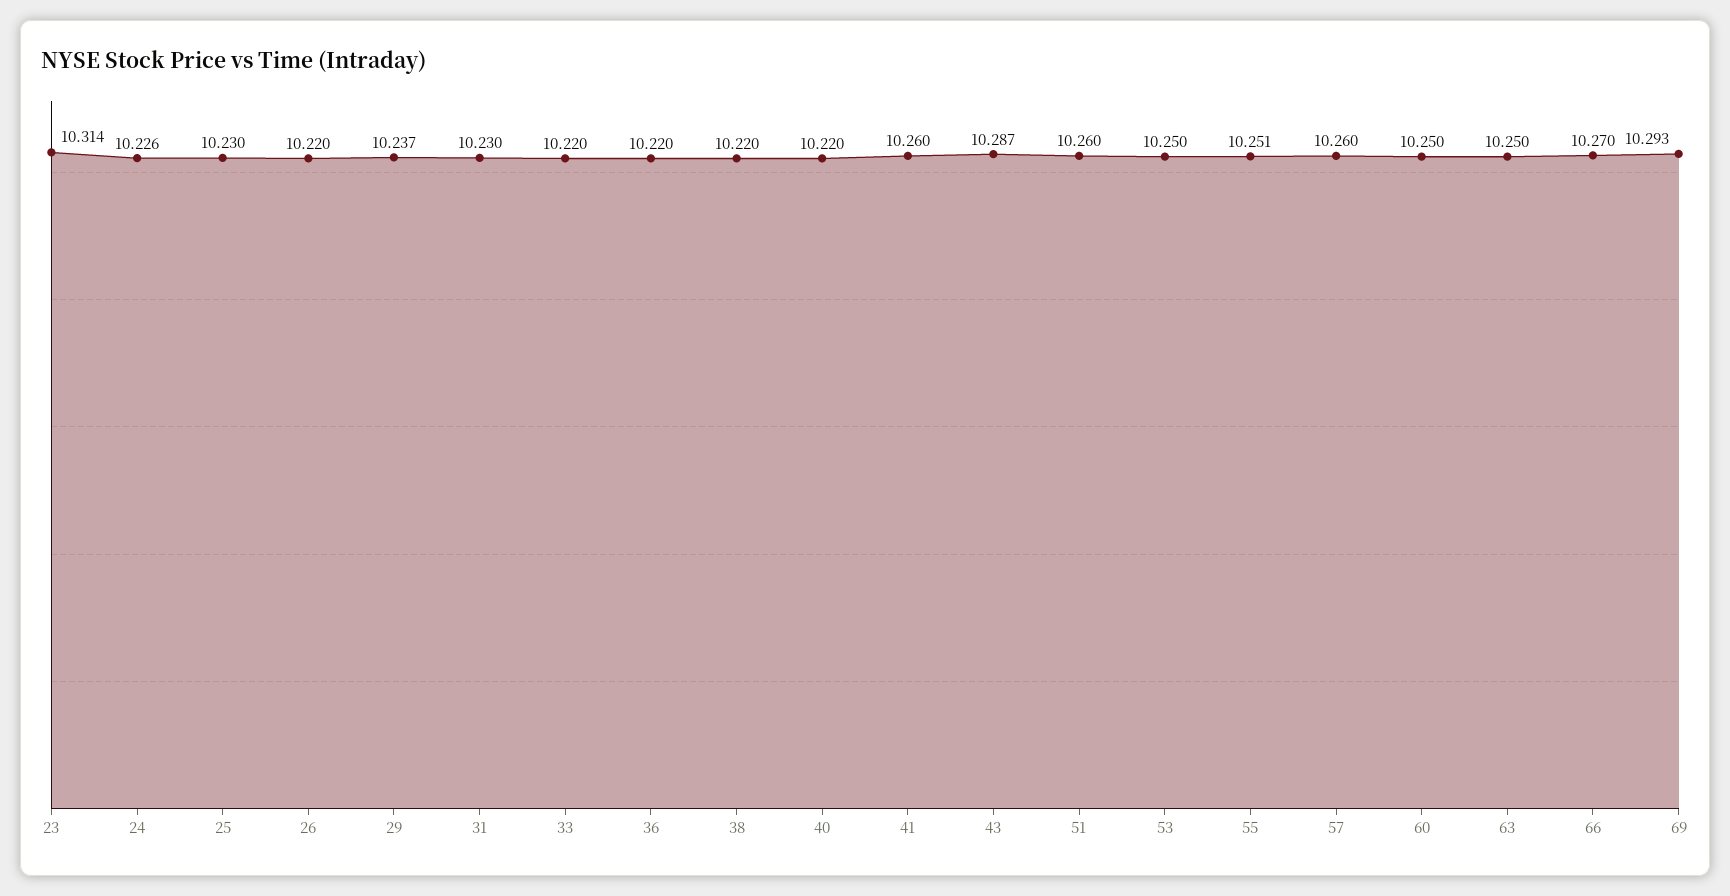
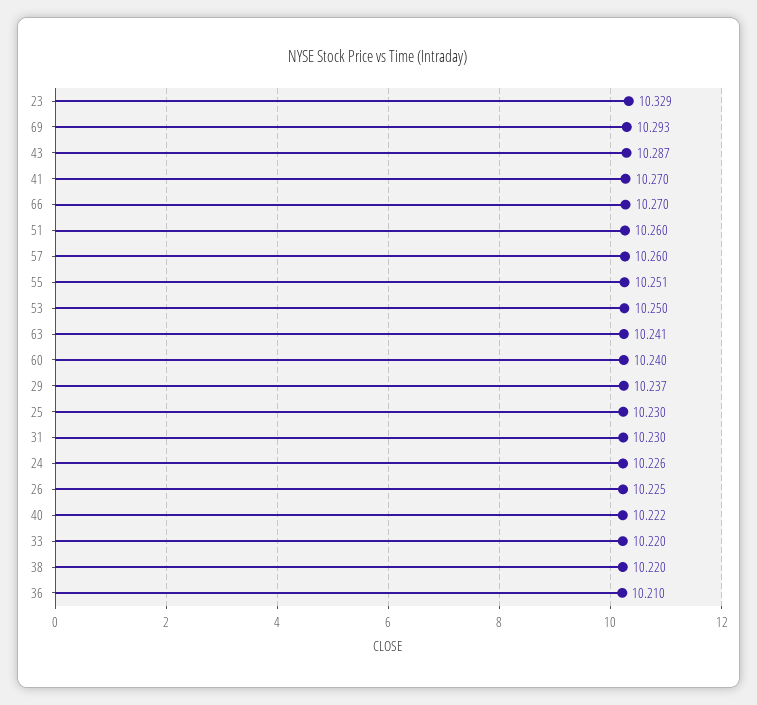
23: 10.314 -> 10.329
26: 10.22 -> 10.225
36: 10.22 -> 10.21
40: 10.22 -> 10.222
41: 10.26 -> 10.27
60: 10.25 -> 10.24
63: 10.25 -> 10.241

